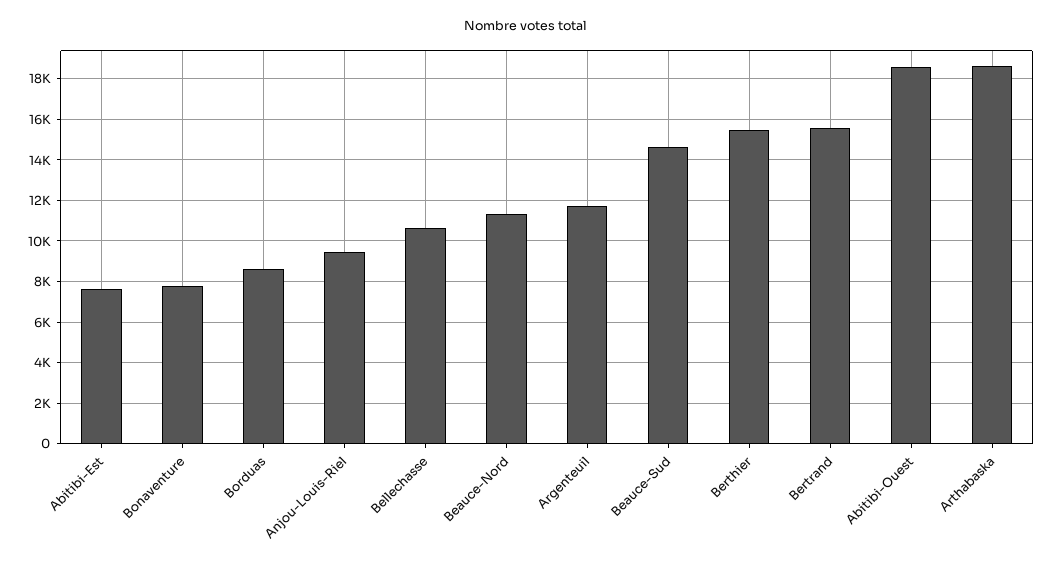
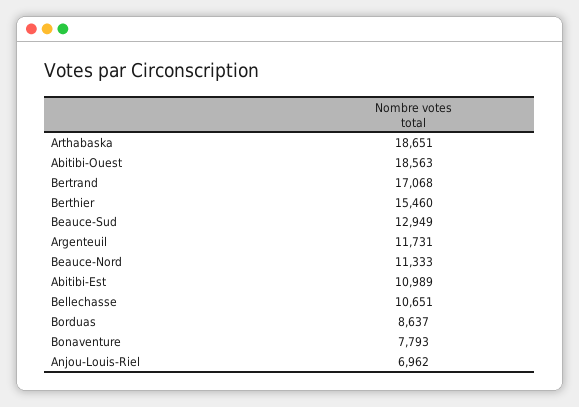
Abitibi-Est: 7500 -> 10989
Anjou-Louis-Riel: 9500 -> 6962
Beauce-Sud: 14500 -> 12949
Bertrand: 15500 -> 17068

